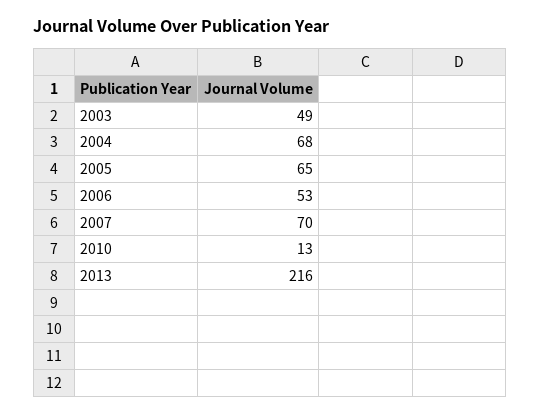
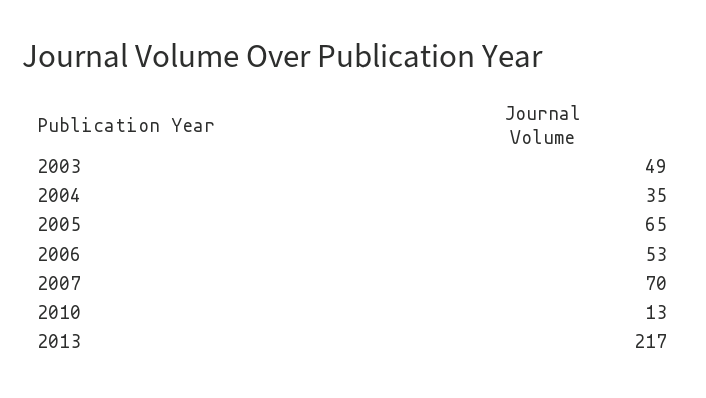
2004: 68 -> 35
2013: 216 -> 217

